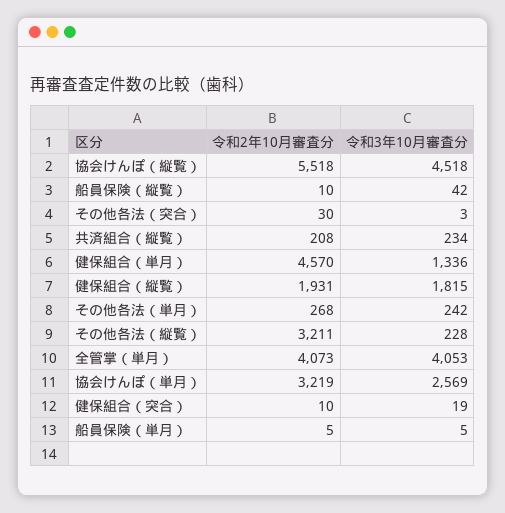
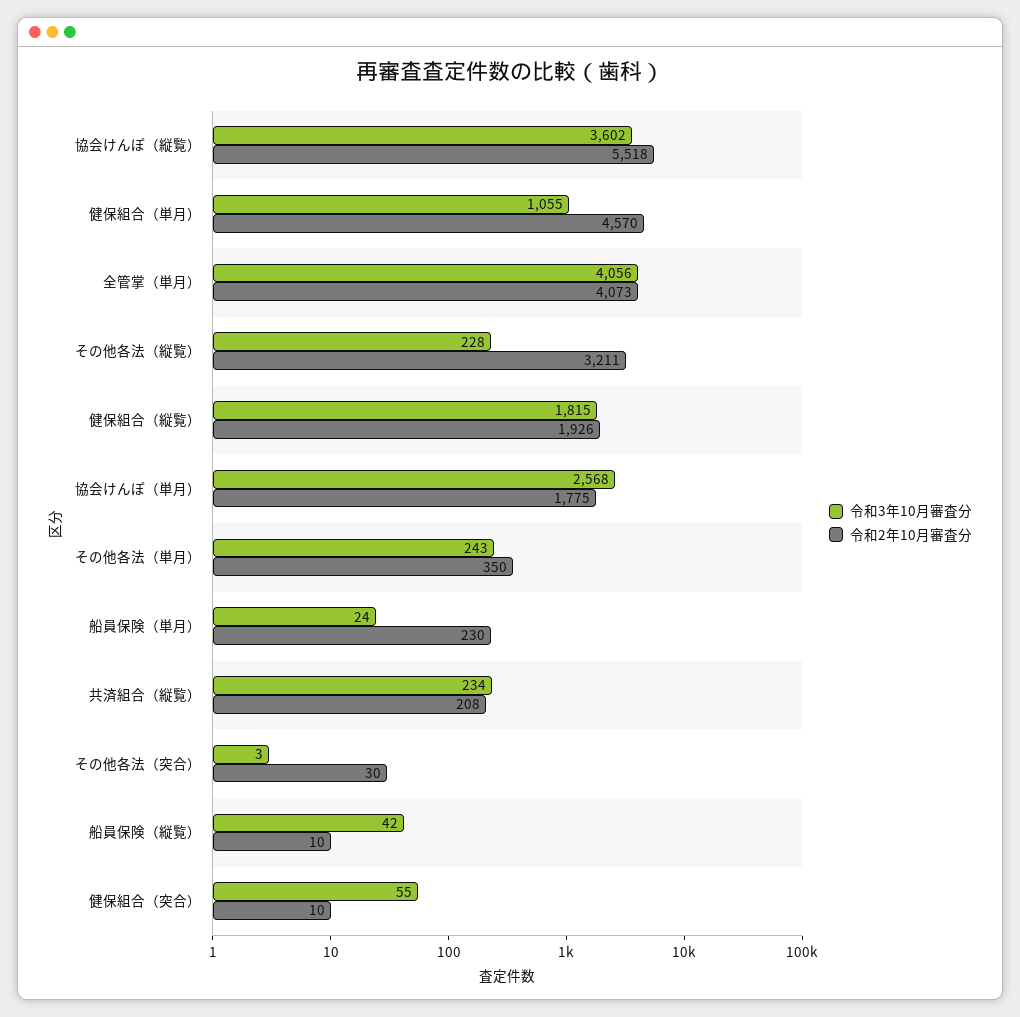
令和3年10月審査分, 協会けんぽ（縦覧）: 4518 -> 3602
令和3年10月審査分, 健保組合（単月）: 1336 -> 1055
令和2年10月審査分, 健保組合（縦覧）: 1931 -> 1926
令和2年10月審査分, その他各法（単月）: 268 -> 350
令和3年10月審査分, その他各法（単月）: 242 -> 243
令和3年10月審査分, 全管掌（単月）: 4053 -> 4056
令和2年10月審査分, 協会けんぽ（単月）: 3219 -> 1775
令和3年10月審査分, 協会けんぽ（単月）: 2569 -> 2568
令和3年10月審査分, 健保組合（突合）: 19 -> 55
令和2年10月審査分, 船員保険（単月）: 5 -> 230
令和3年10月審査分, 船員保険（単月）: 5 -> 24

